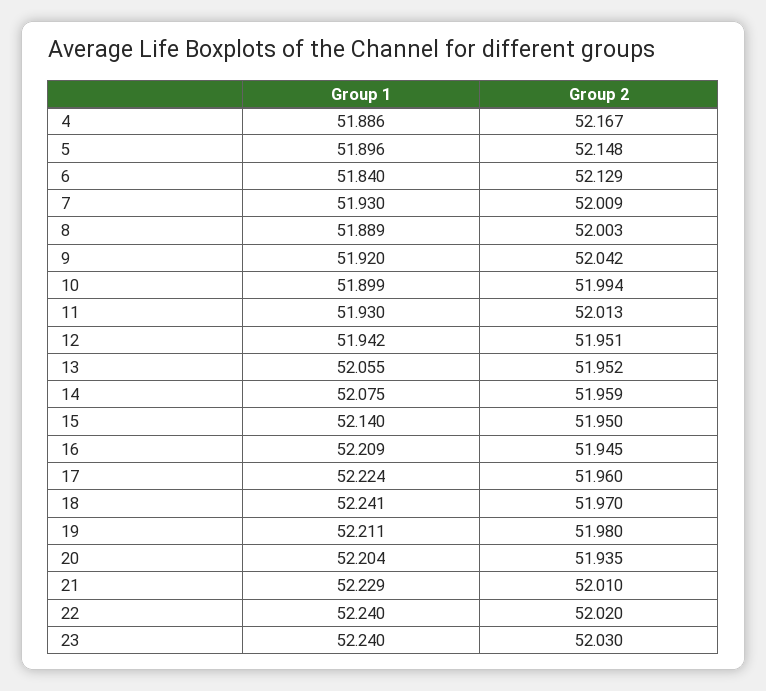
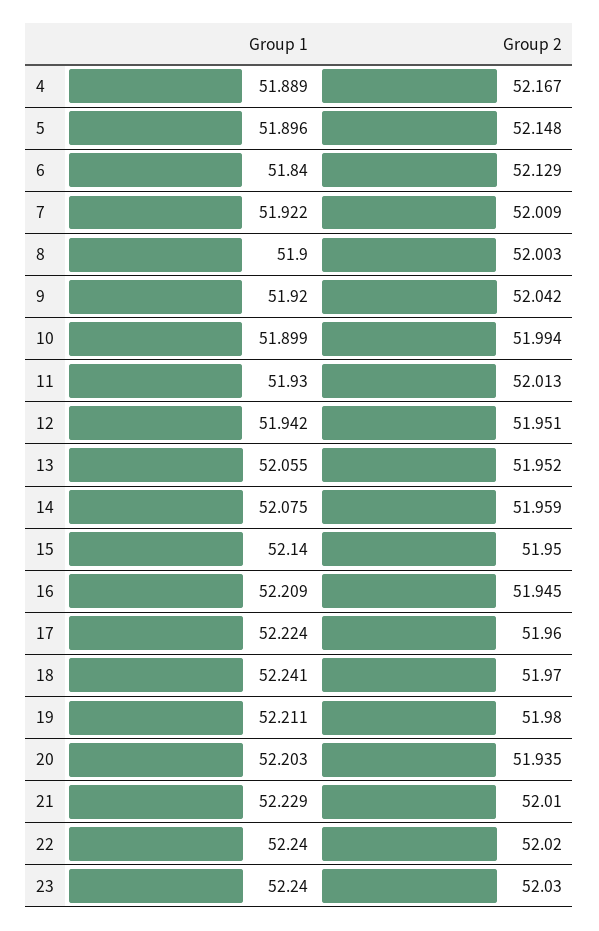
Group 1, 4: 51.886 -> 51.889
Group 1, 7: 51.93 -> 51.922
Group 1, 8: 51.889 -> 51.9
Group 1, 20: 52.204 -> 52.203

